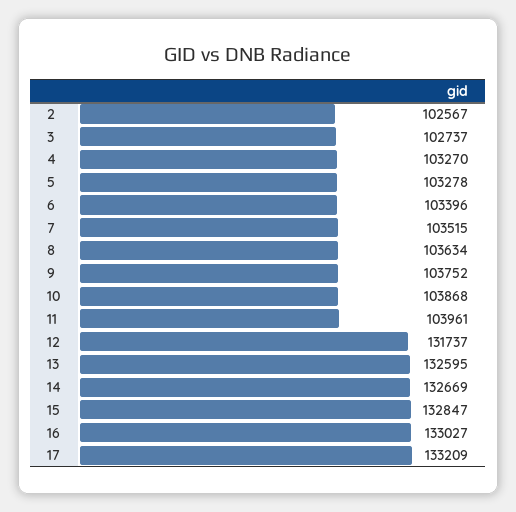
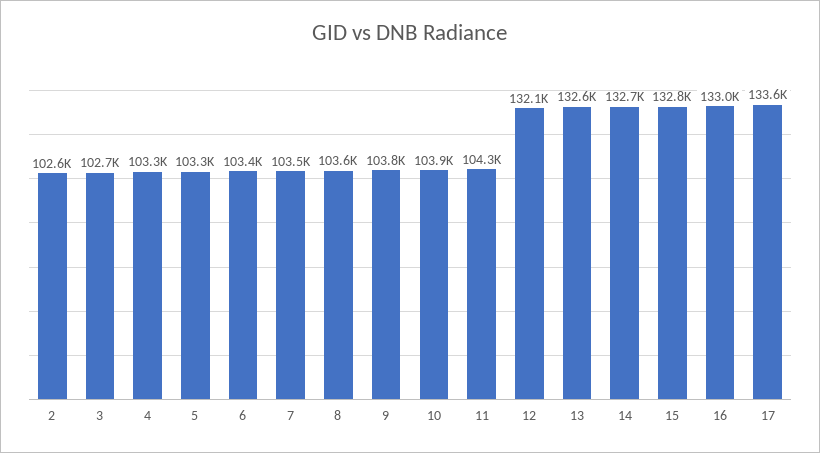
11: 103961 -> 104300
12: 131737 -> 132100
17: 133209 -> 133600

